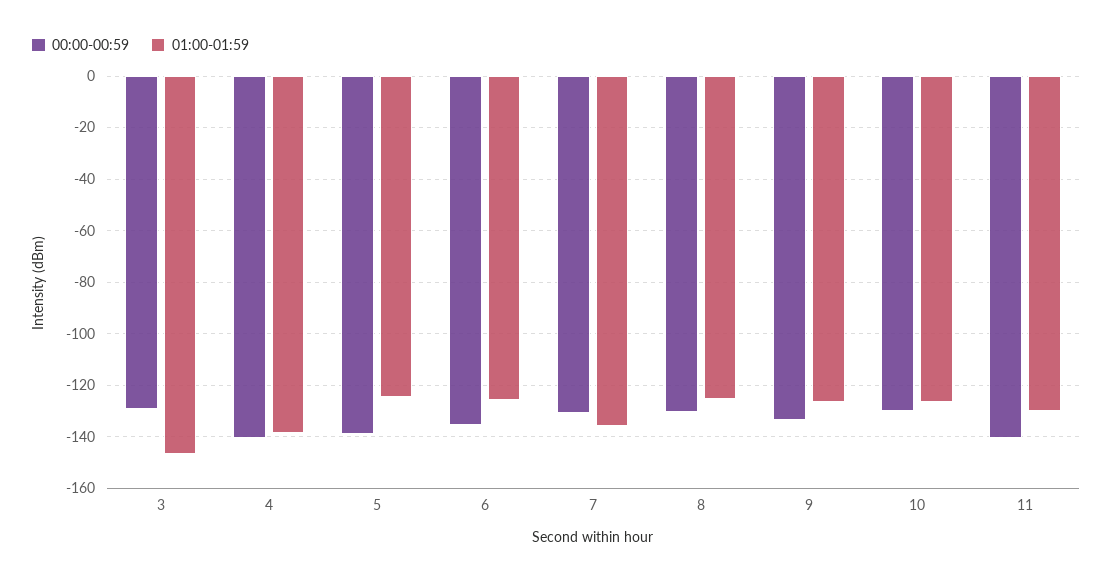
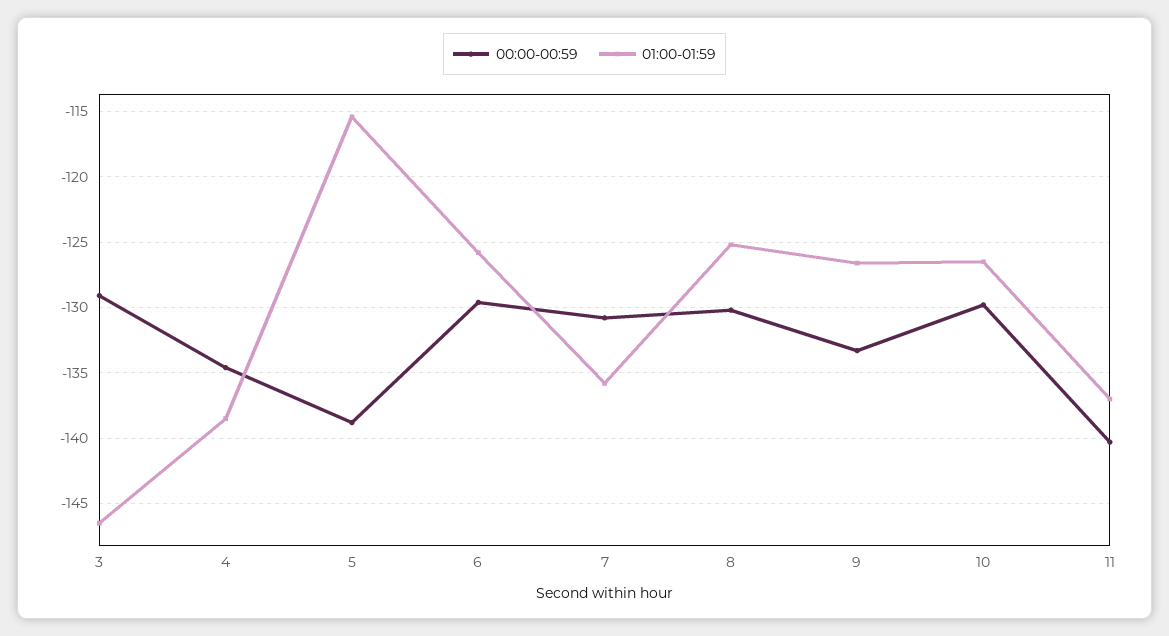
00:00-00:59, 4: -140 -> -134.5
01:00-01:59, 5: -125 -> -115.5
00:00-00:59, 6: -135 -> -129.5
01:00-01:59, 11: -130 -> -137

